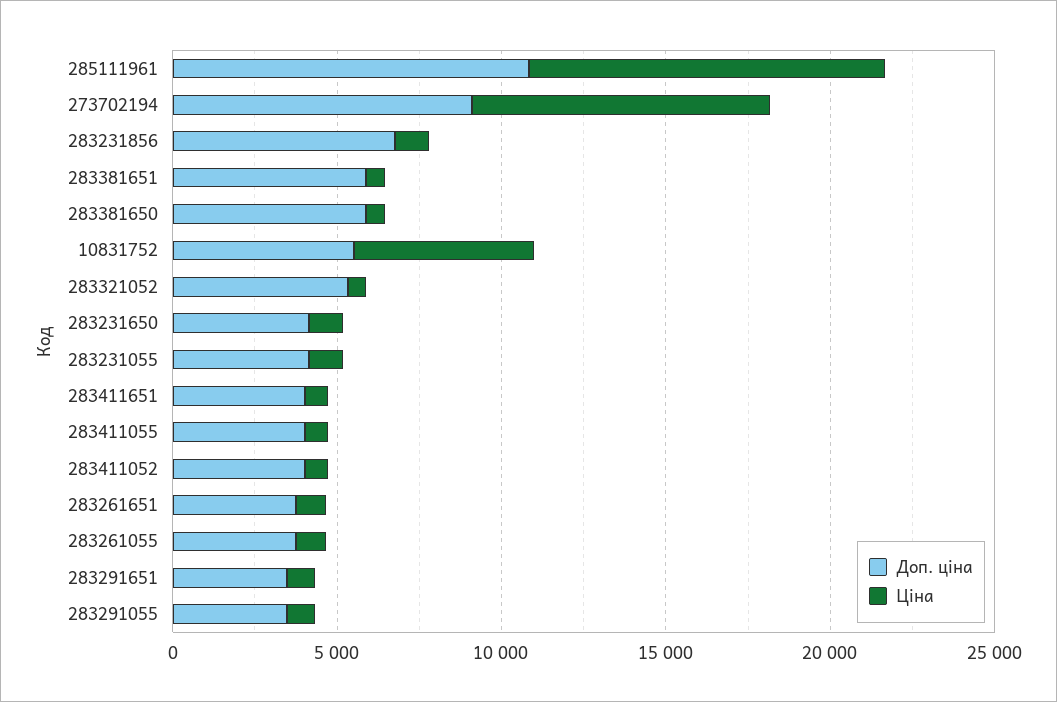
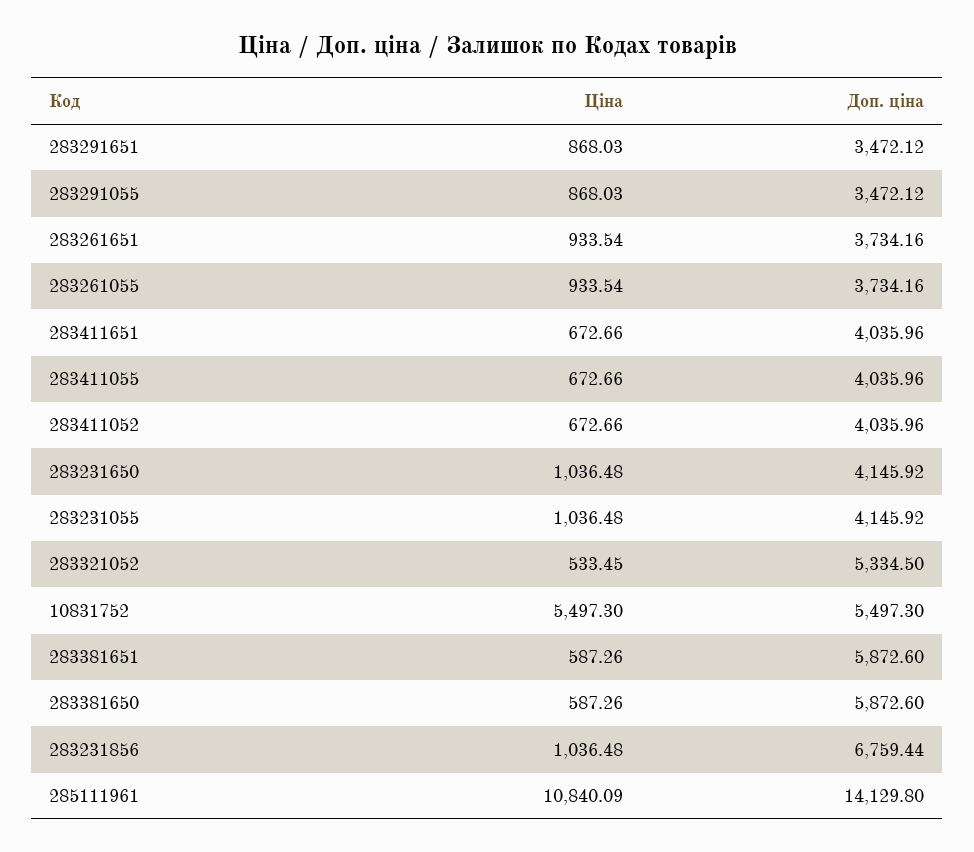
Доп. ціна, 285111961: 11000 -> 14129.8
Доп. ціна, 273702194: 9000 -> none
Ціна, 273702194: 9000 -> none

